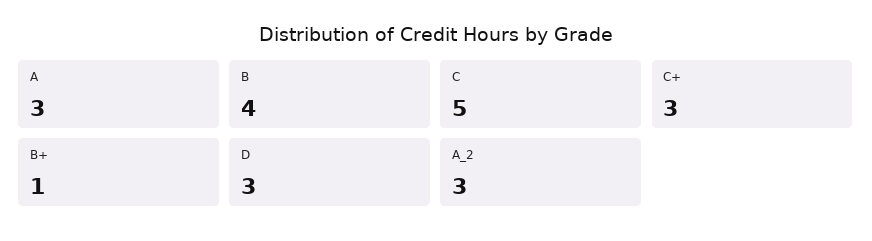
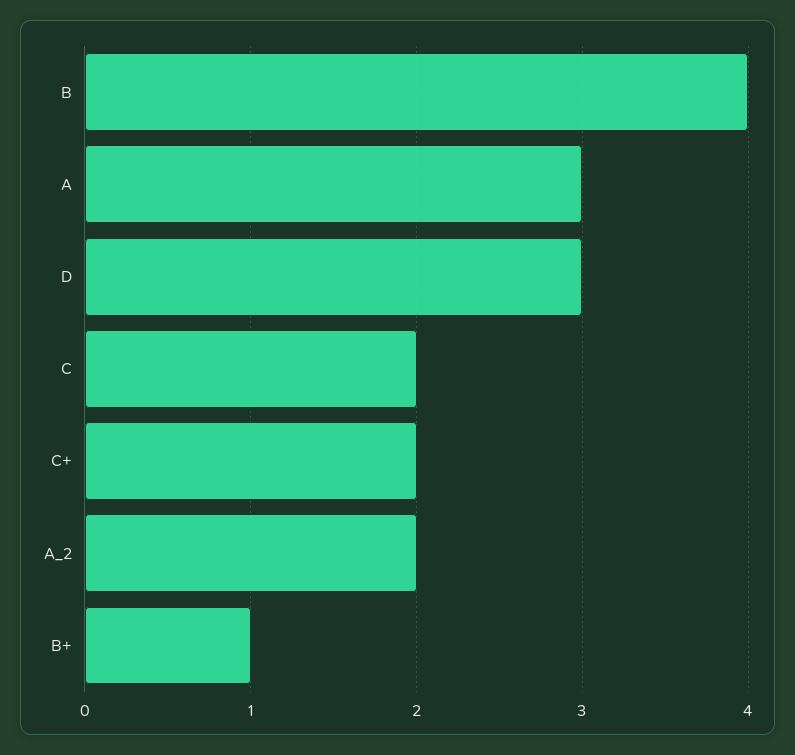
C: 5 -> 2
C+: 3 -> 2
A_2: 3 -> 2

